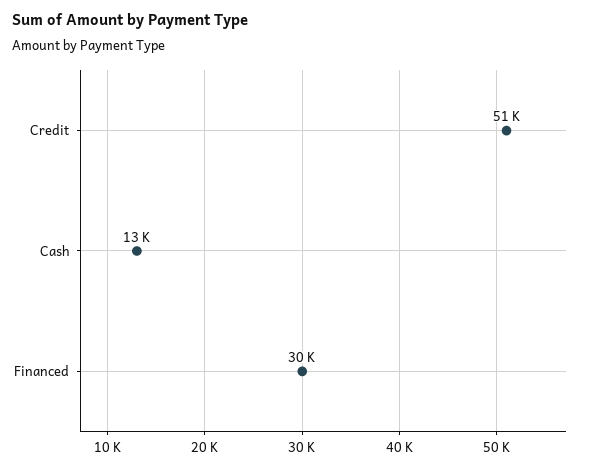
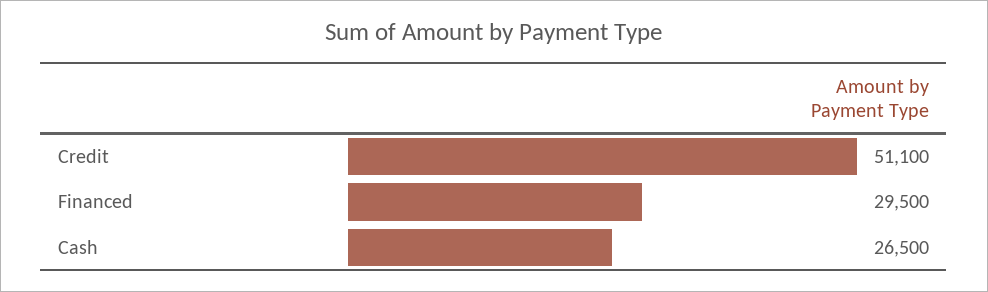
Cash: 13000 -> 26500

